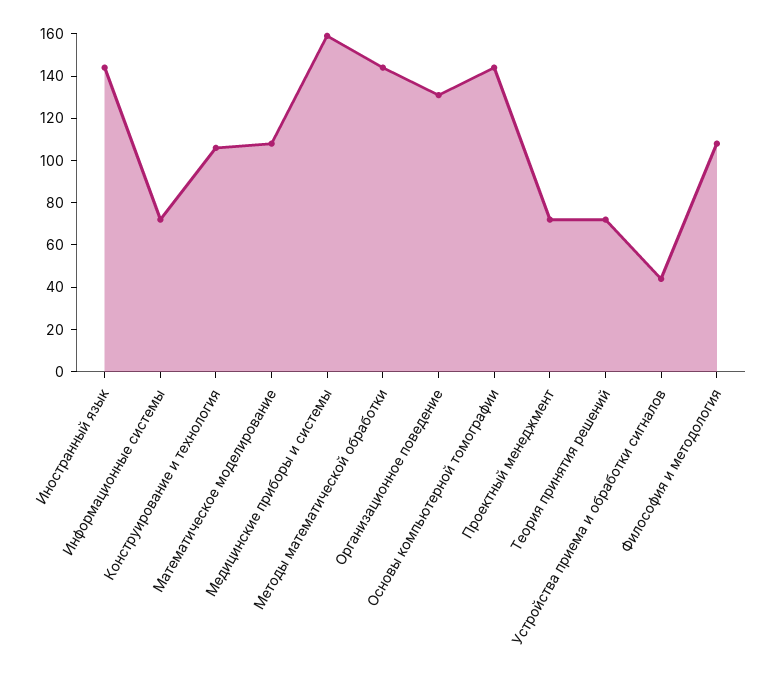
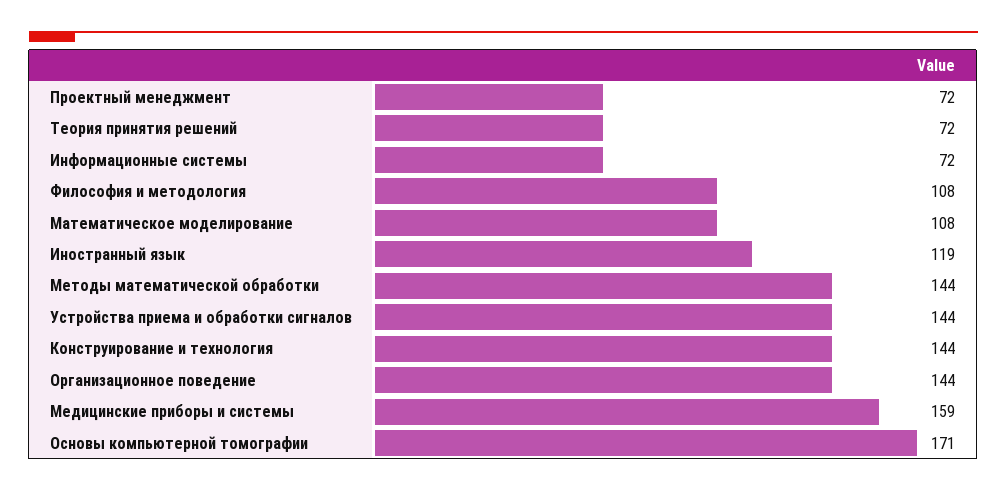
Иностранный язык: 145 -> 119
Конструирование и технология: 105 -> 144
Организационное поведение: 130 -> 144
Основы компьютерной томографии: 145 -> 171
Устройства приема и обработки сигналов: 45 -> 144

